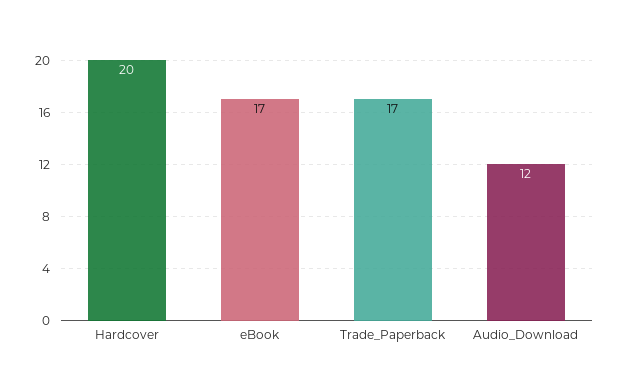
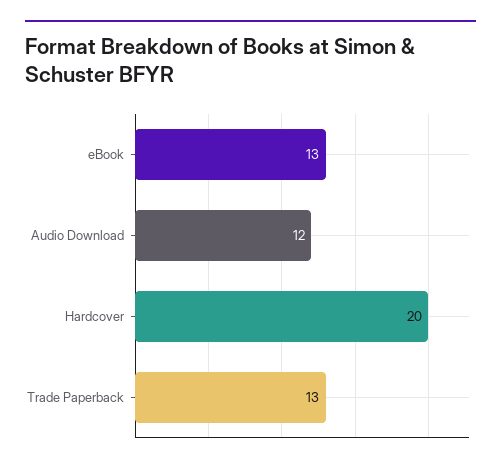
eBook: 17 -> 13
Trade_Paperback: 17 -> 13

